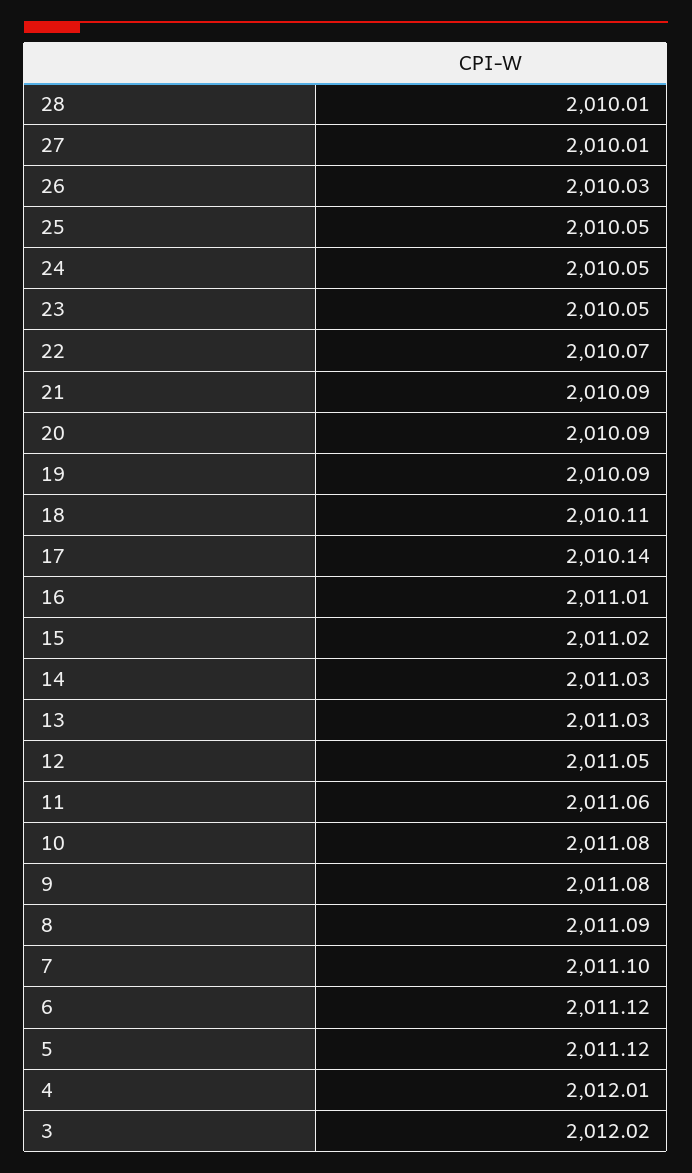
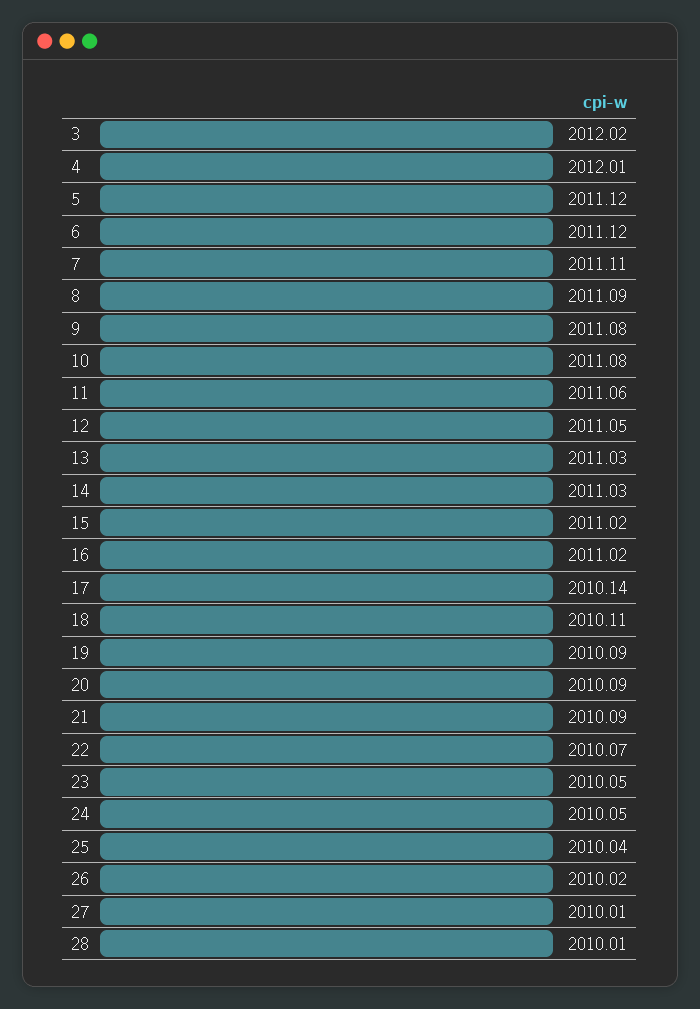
26: 2010.03 -> 2010.02
25: 2010.05 -> 2010.04
16: 2011.01 -> 2011.02
7: 2011.1 -> 2011.11

